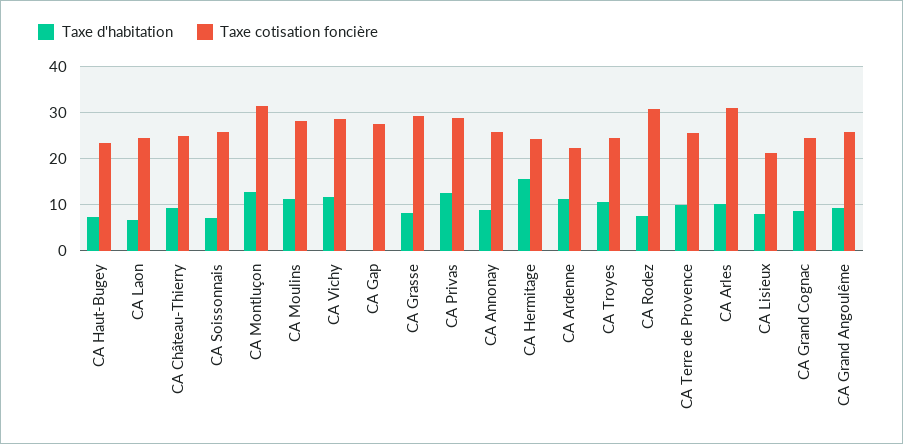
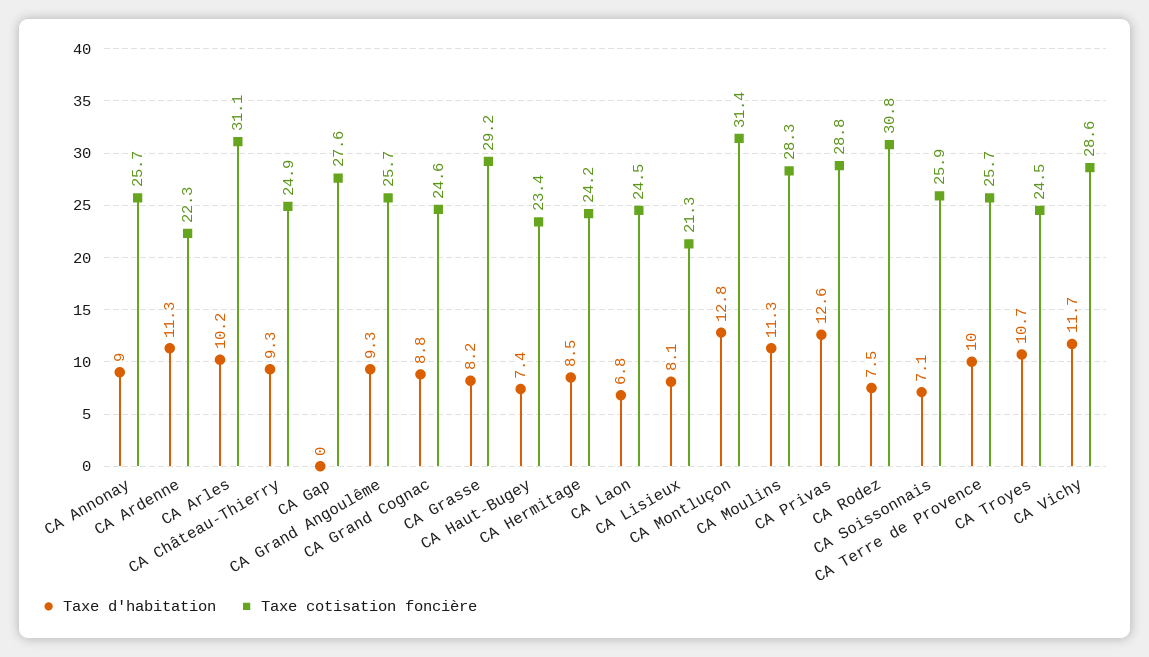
Taxe d'habitation, CA Hermitage: 16 -> 8.5

